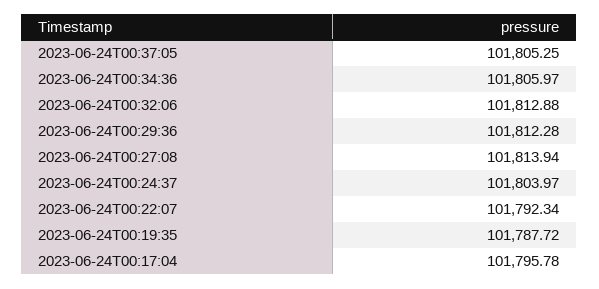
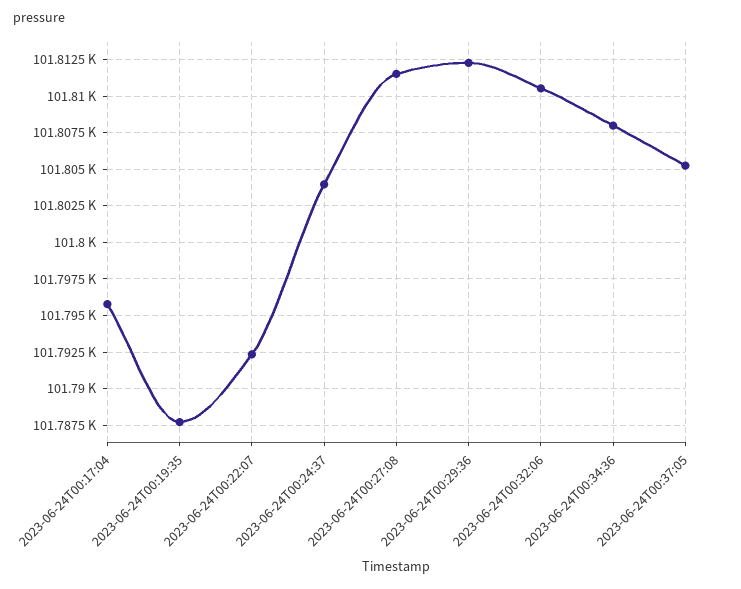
2023-06-24T00:34:36: 101805.97 -> 101808
2023-06-24T00:32:06: 101812.88 -> 101810.5
2023-06-24T00:27:08: 101813.94 -> 101811.5

